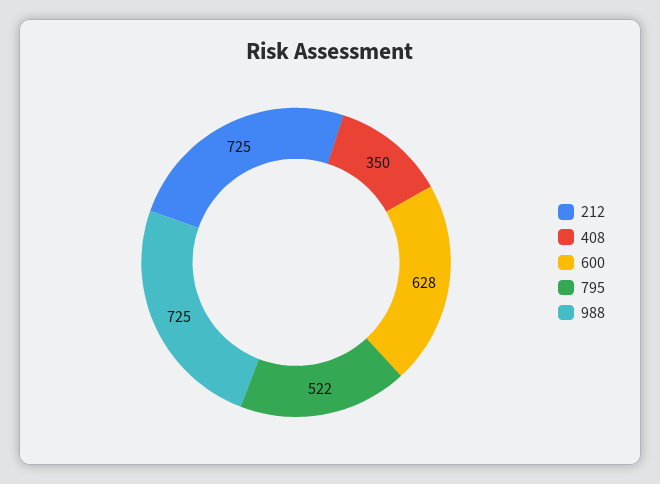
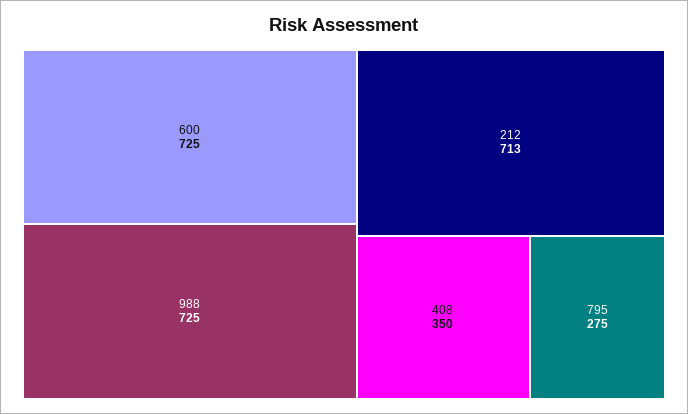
212: 725 -> 713
600: 628 -> 725
795: 522 -> 275

